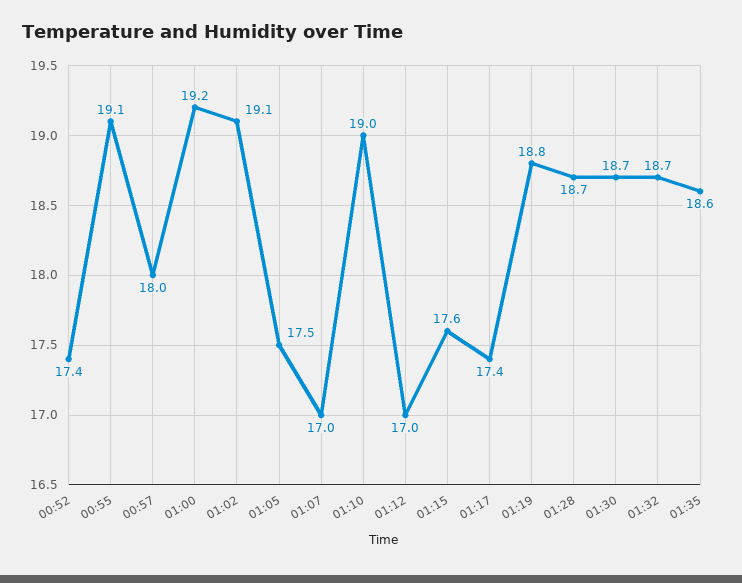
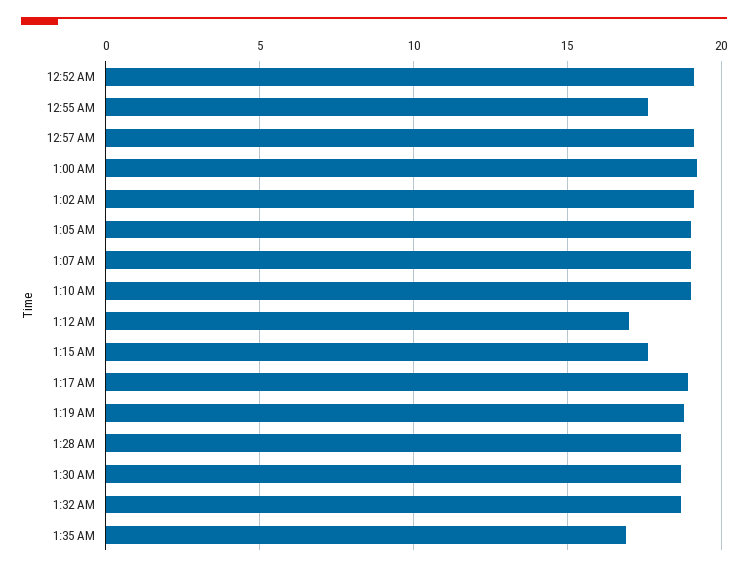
00:52: 17.4 -> 19
00:55: 19.1 -> 17.5
00:57: 18 -> 19
01:05: 17.5 -> 19
01:07: 17 -> 19
01:17: 17.4 -> 19
01:35: 18.6 -> 17

